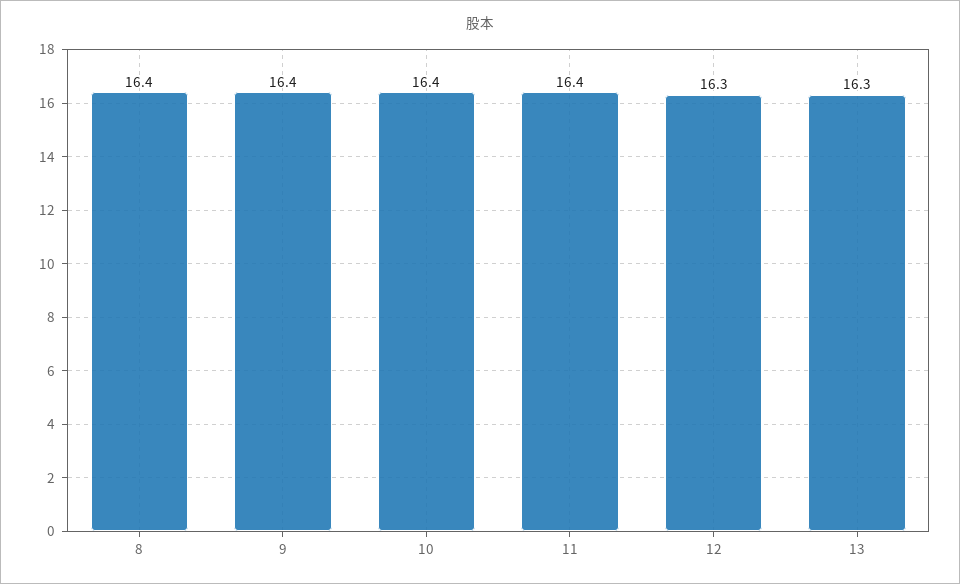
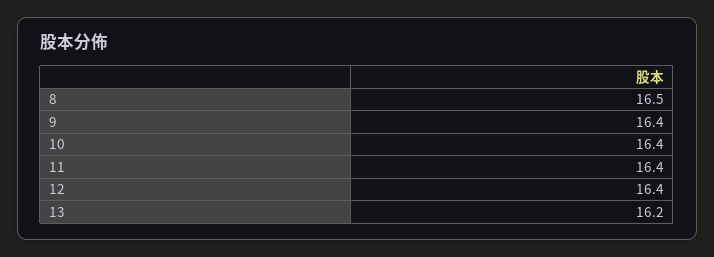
8: 16.4 -> 16.5
12: 16.3 -> 16.4
13: 16.3 -> 16.2

